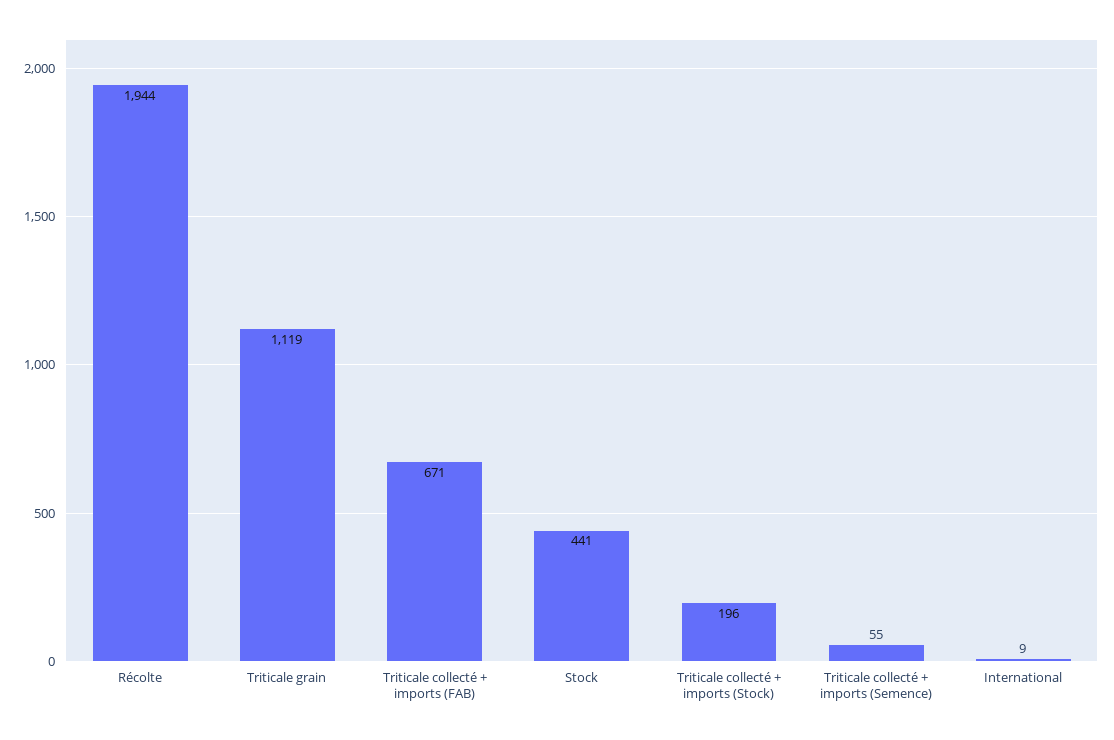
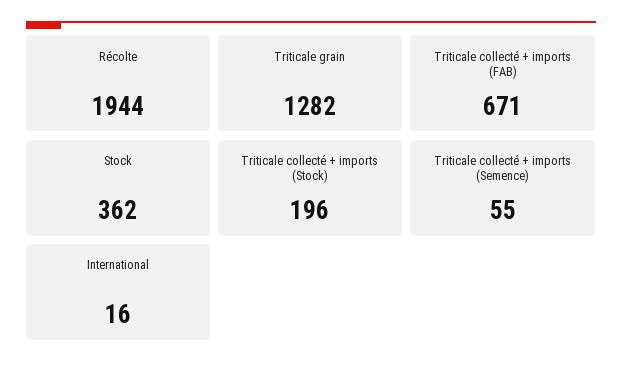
Triticale grain: 1119 -> 1282
Stock: 441 -> 362
International: 9 -> 16

